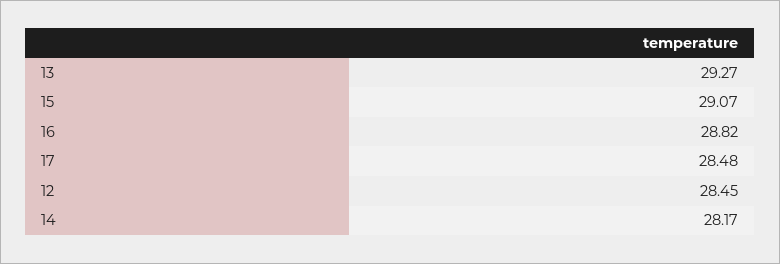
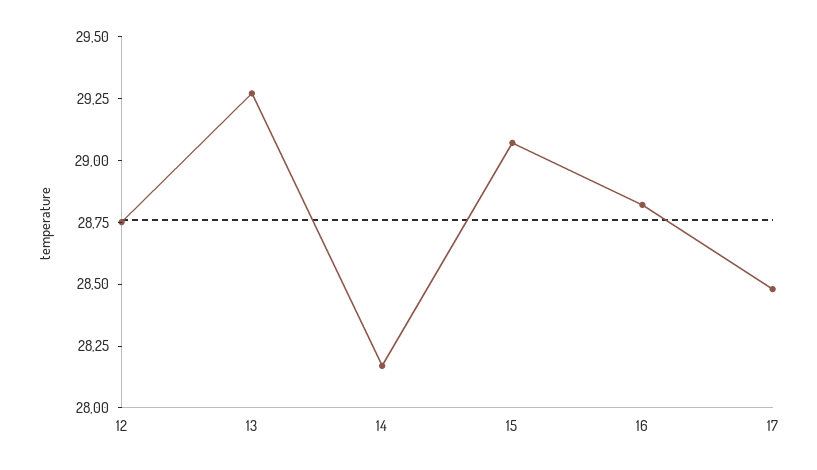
12: 28.45 -> 28.75

